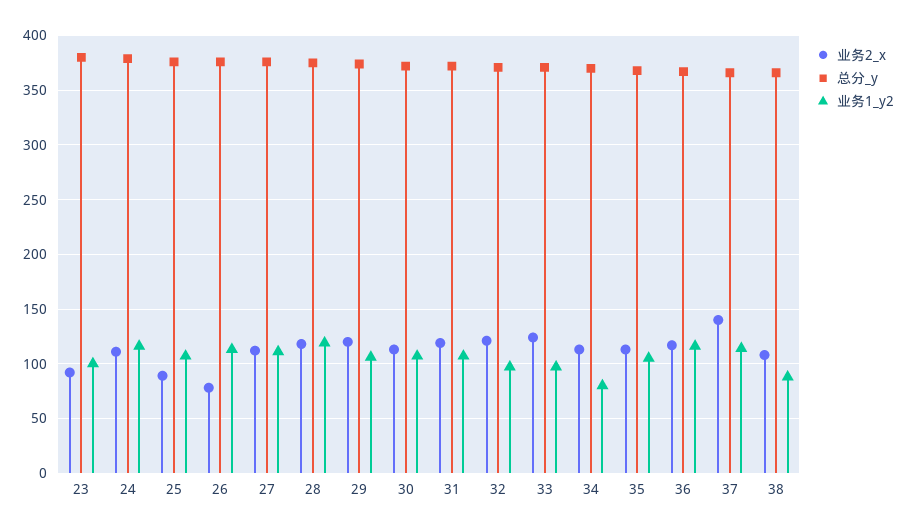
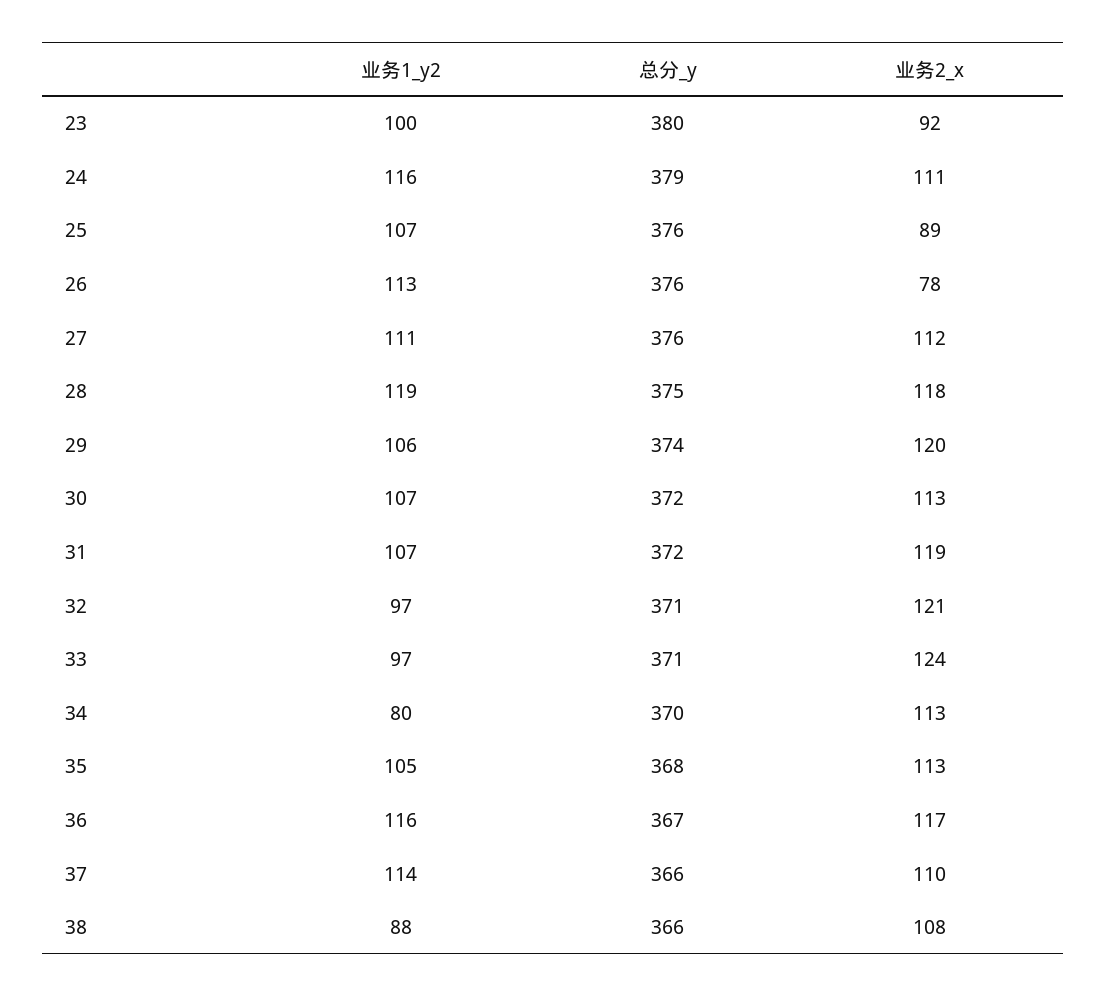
业务2_x, 37: 140 -> 110

